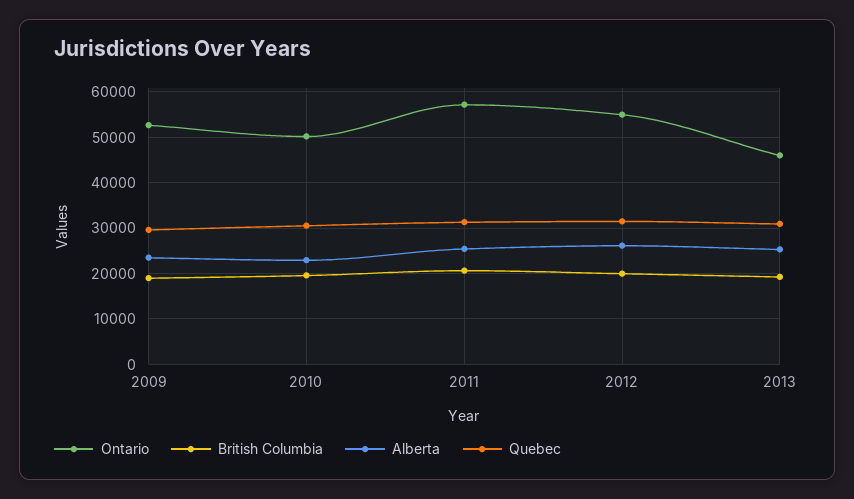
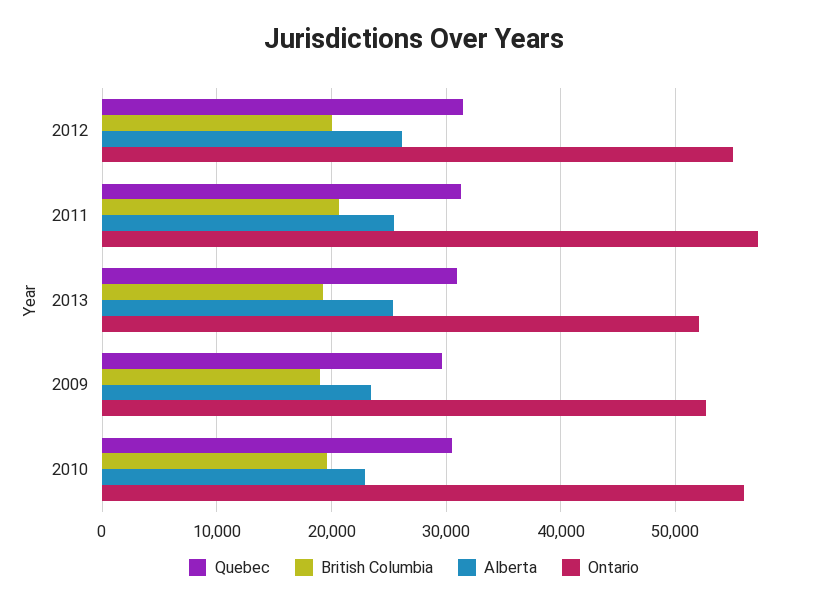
Ontario, 2010: 50000 -> 56000
Ontario, 2013: 46000 -> 52000

